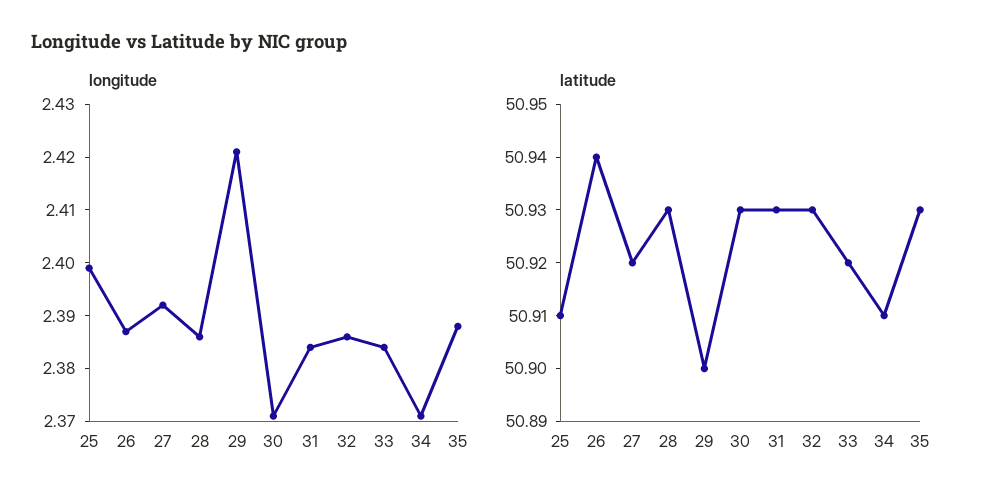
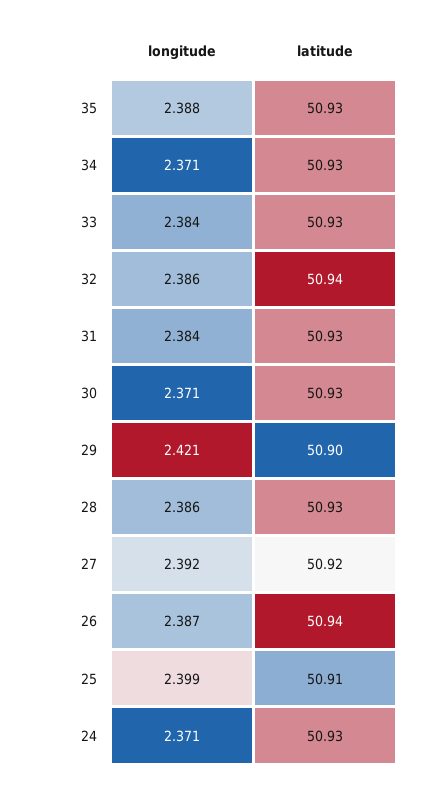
latitude, 32: 50.93 -> 50.94
latitude, 33: 50.92 -> 50.93
latitude, 34: 50.91 -> 50.93
longitude, 24: none -> 2.371
latitude, 24: none -> 50.93

